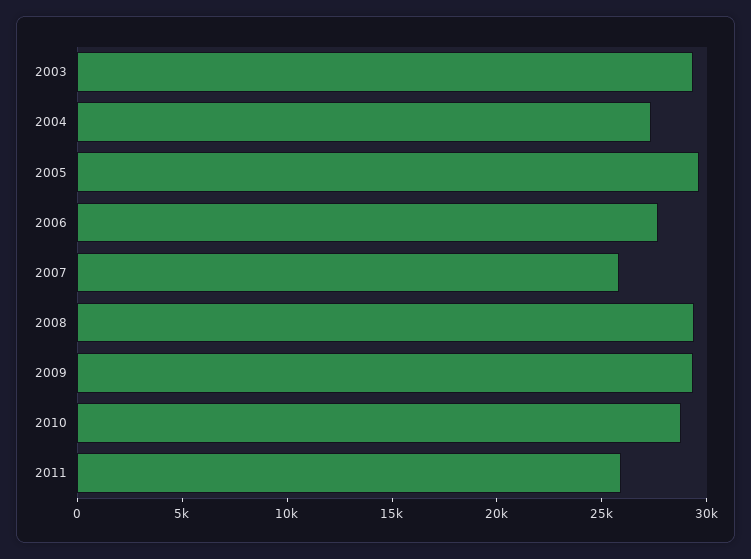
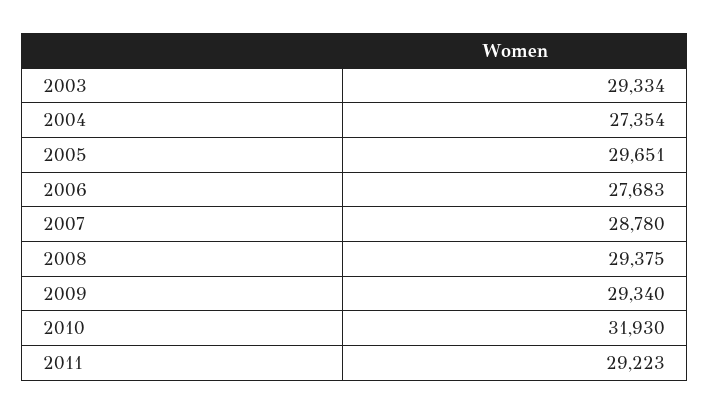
2007: 26000 -> 28780
2010: 29000 -> 31930
2011: 26000 -> 29223

